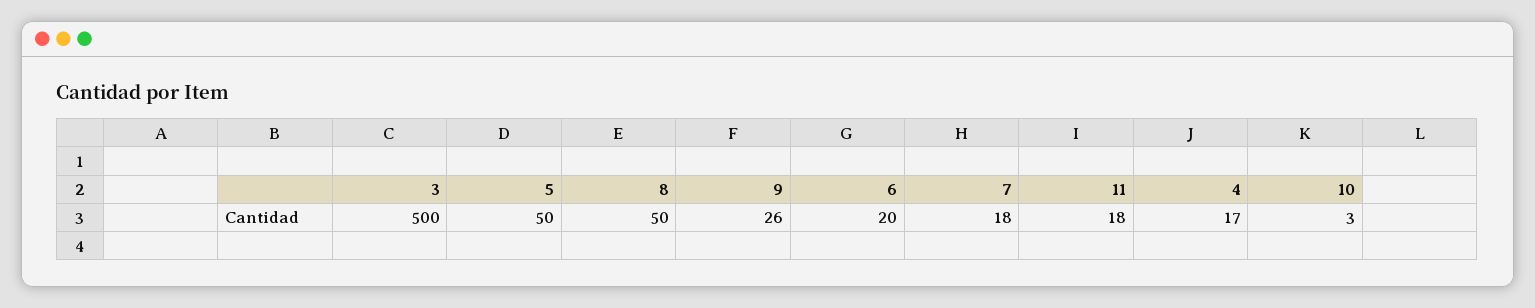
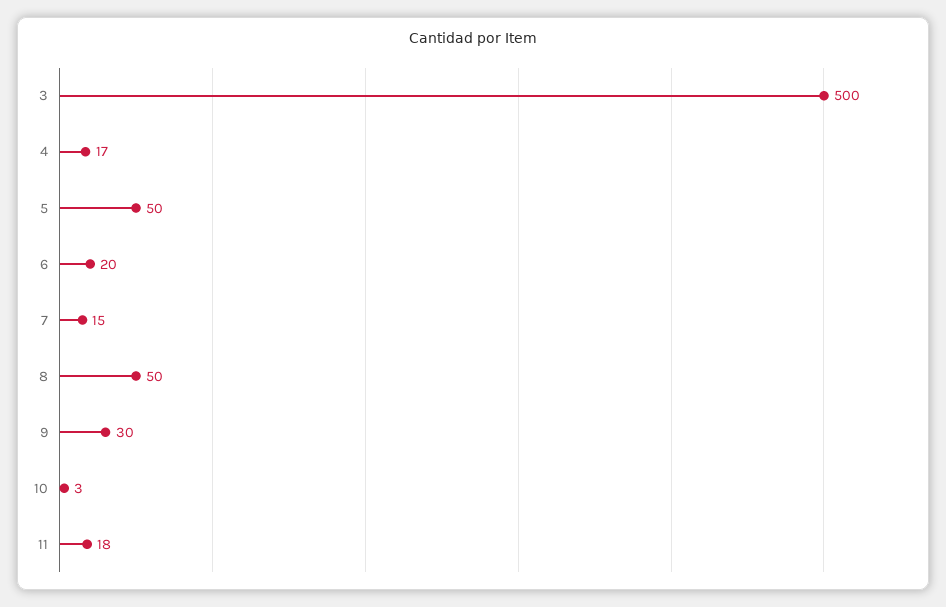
9: 26 -> 30
7: 18 -> 15

